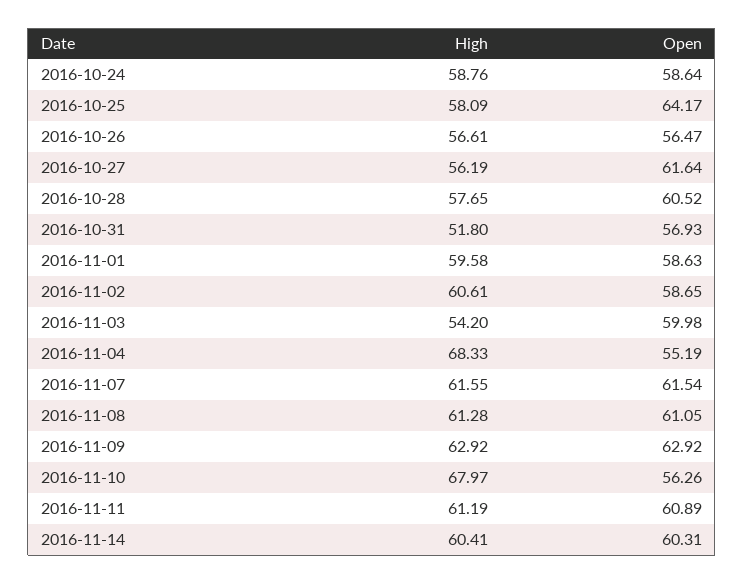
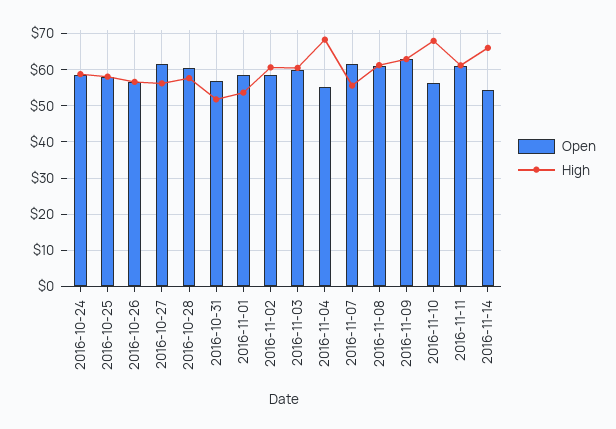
Open, 2016-10-25: 64.17 -> 58
High, 2016-11-01: 59.58 -> 54
High, 2016-11-03: 54.2 -> 60
High, 2016-11-07: 61.55 -> 56
High, 2016-11-14: 60.41 -> 66
Open, 2016-11-14: 60.31 -> 54

